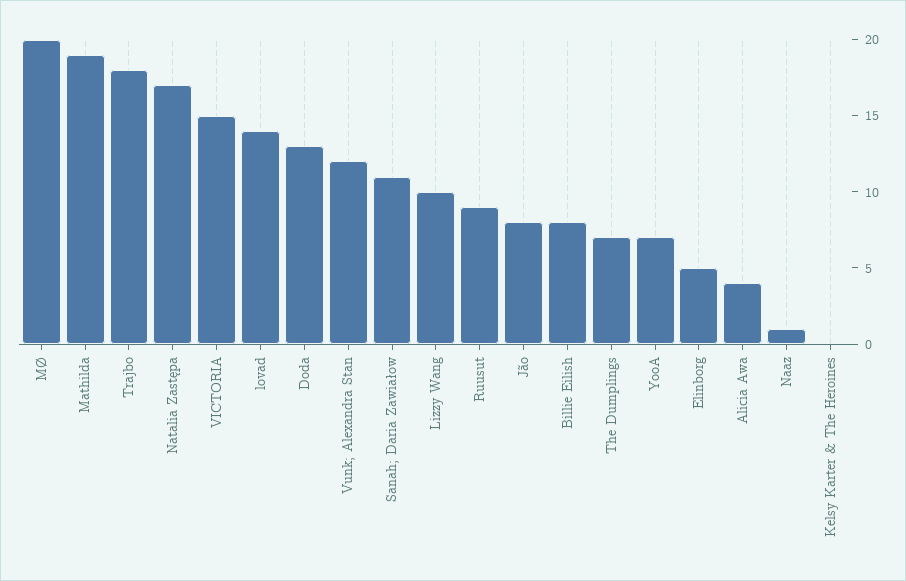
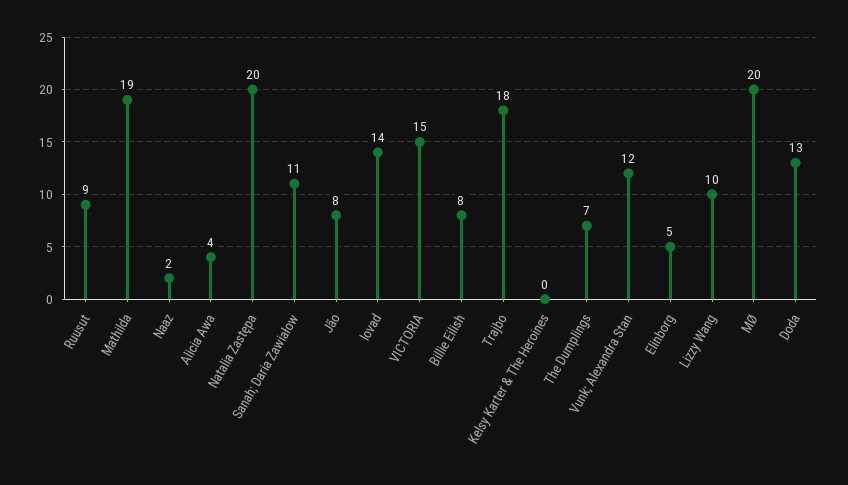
Natalia Zastępa: 17 -> 20
YooA: 7 -> none
Naaz: 1 -> 2

